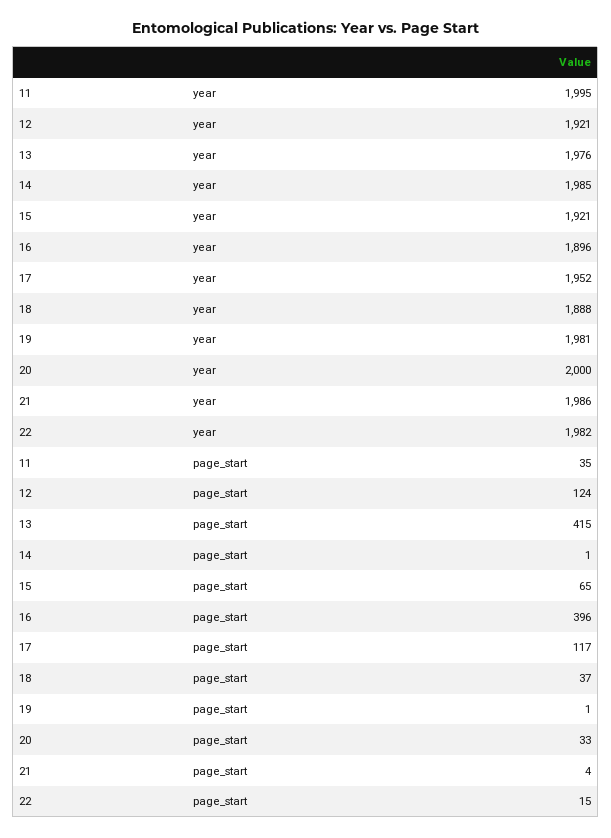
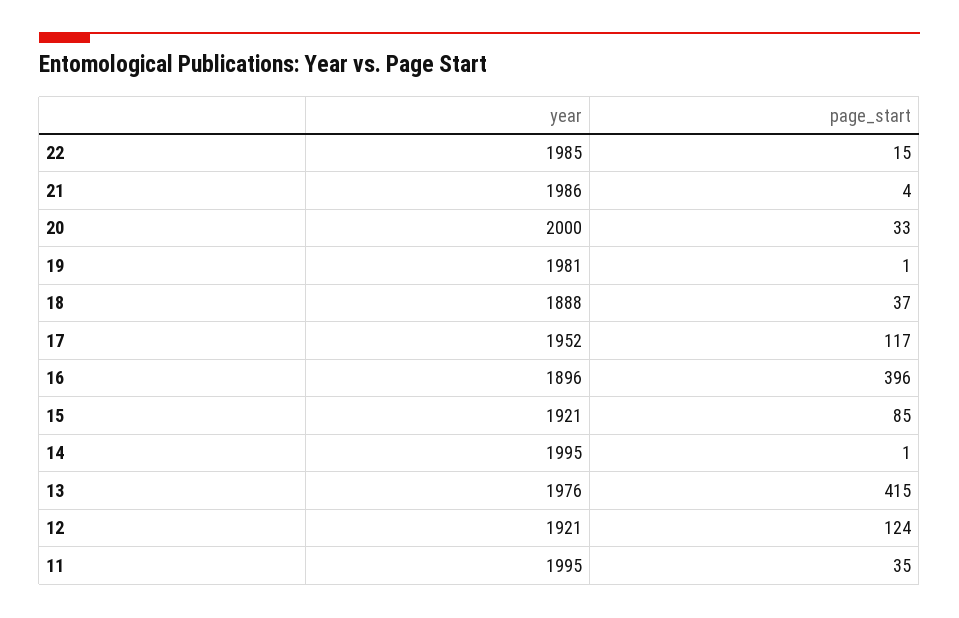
14, year: 1985 -> 1995
22, year: 1982 -> 1985
15, page_start: 65 -> 85

